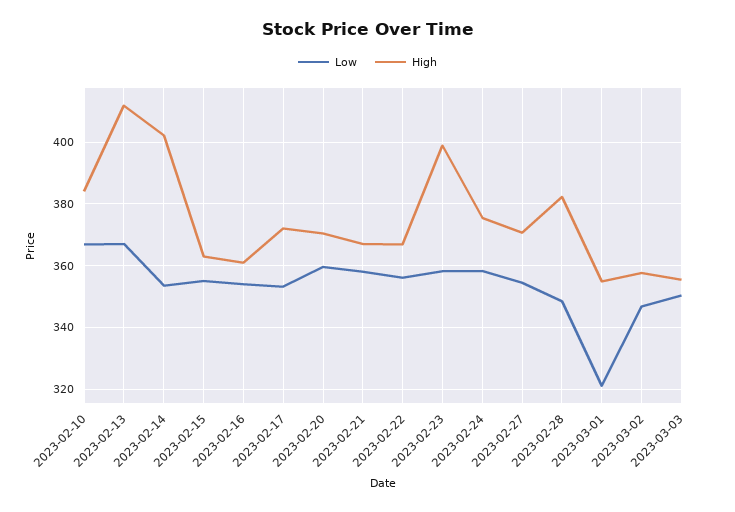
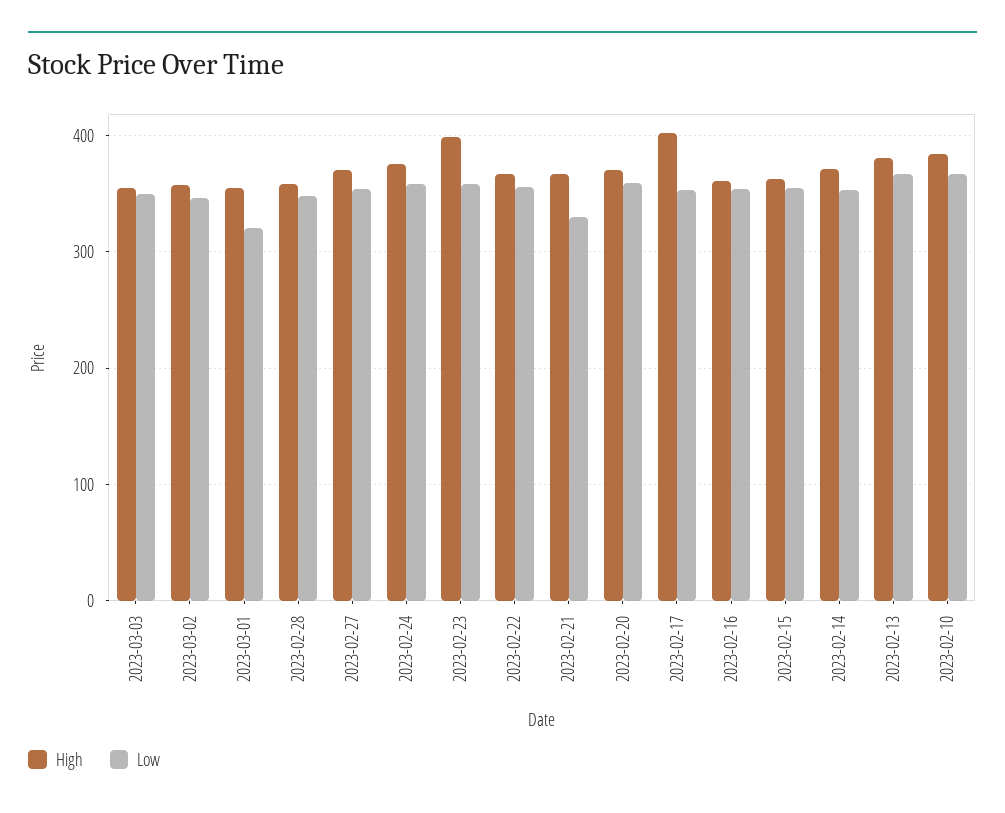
High, 2023-02-13: 412 -> 380
High, 2023-02-14: 402 -> 370
High, 2023-02-17: 372 -> 400
Low, 2023-02-21: 358 -> 330
High, 2023-02-28: 382 -> 360

